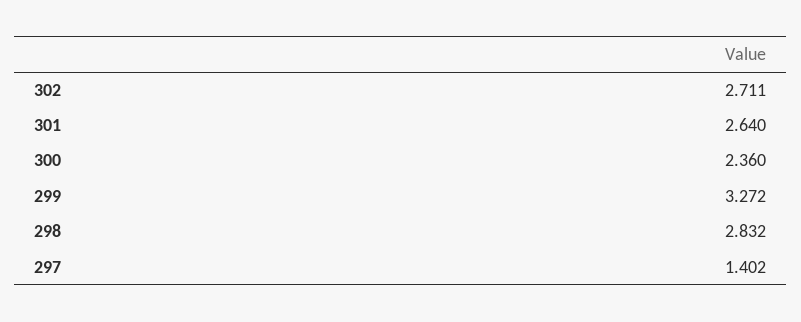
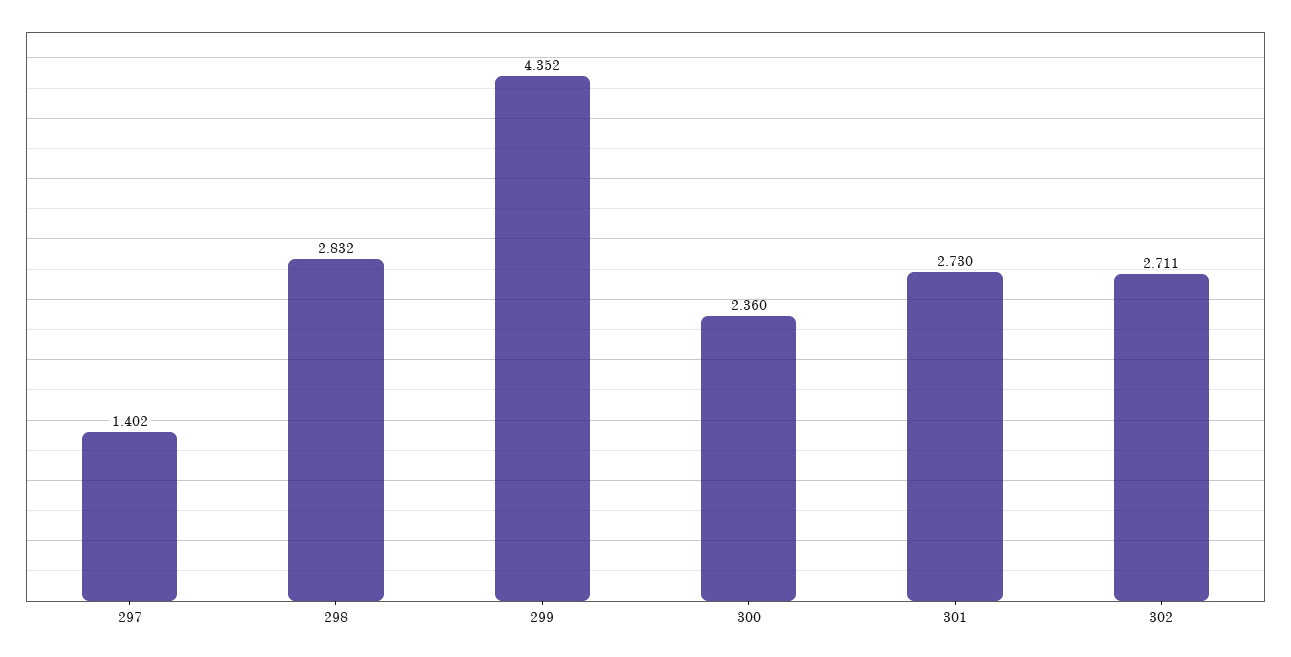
301: 2.64 -> 2.73
299: 3.272 -> 4.352

